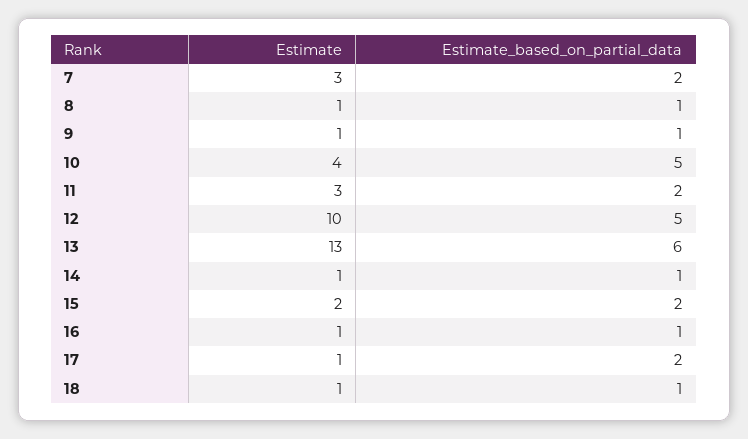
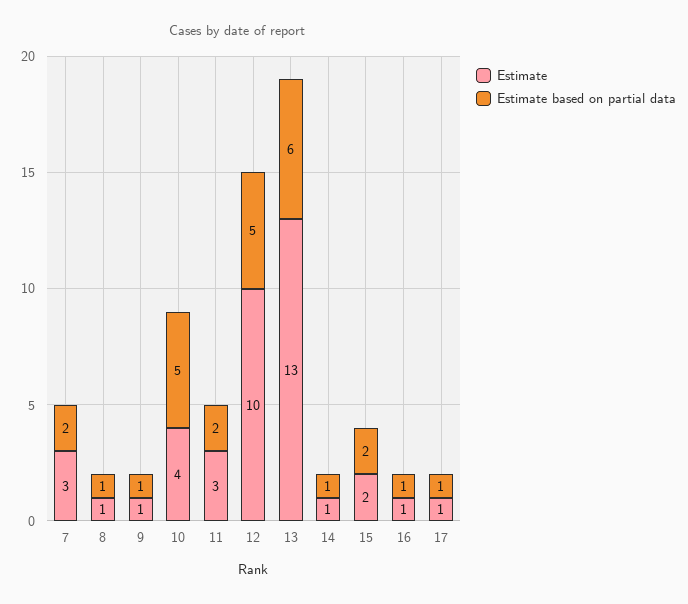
Estimate_based_on_partial_data, 17: 2 -> 1
Estimate, 18: 1 -> none
Estimate_based_on_partial_data, 18: 1 -> none

